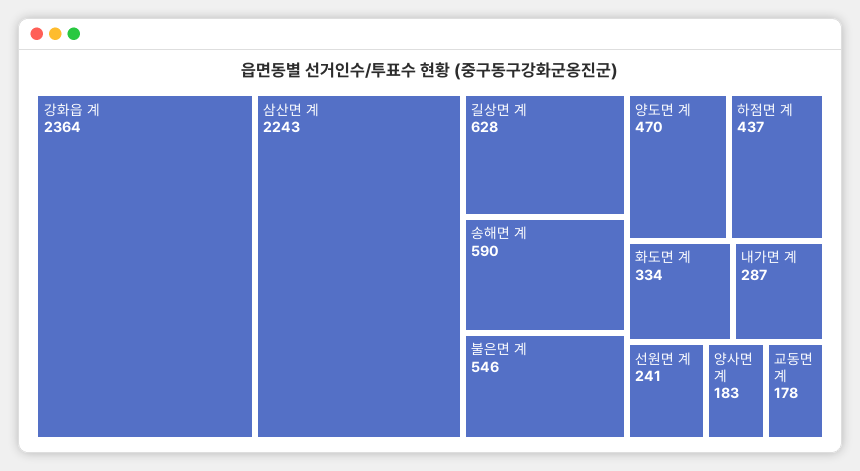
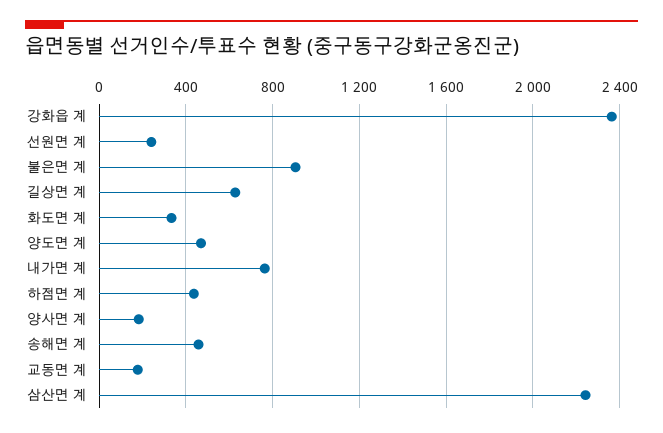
송해면 계: 590 -> 450
불은면 계: 546 -> 900
내가면 계: 287 -> 750

